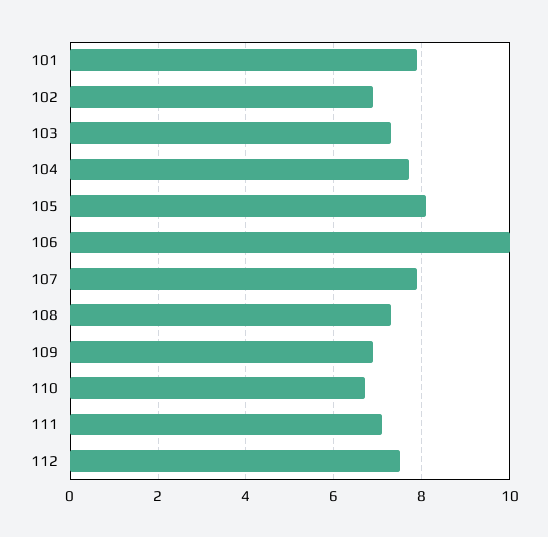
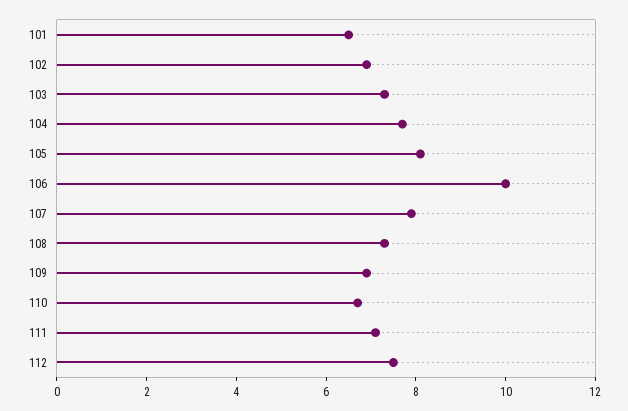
101: 8 -> 6.5

